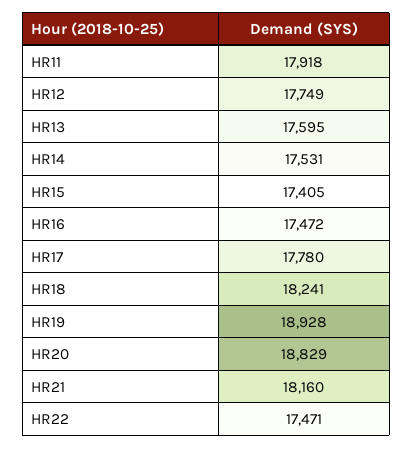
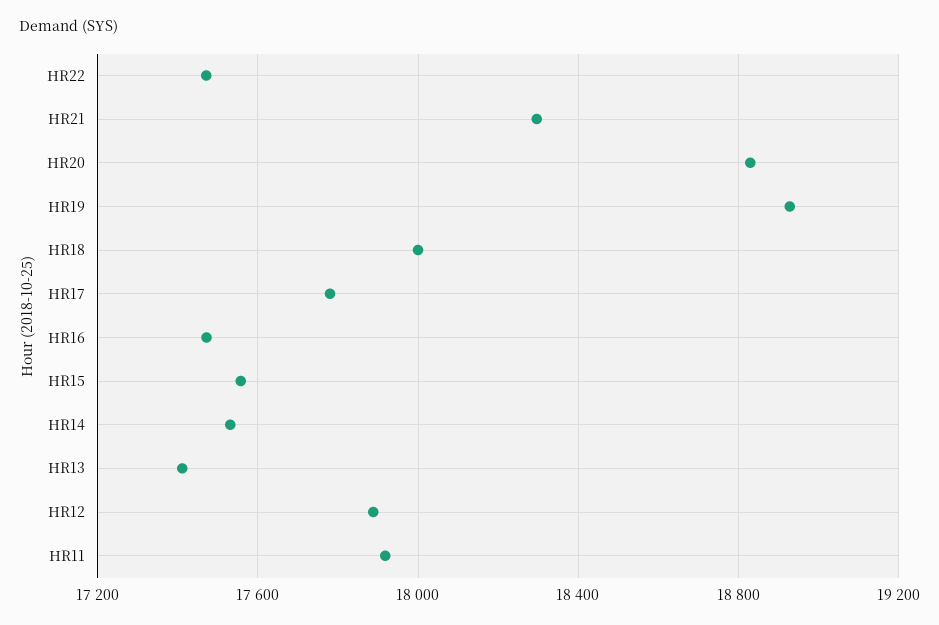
HR12: 17749 -> 17900
HR13: 17595 -> 17400
HR15: 17405 -> 17550
HR18: 18241 -> 18000
HR21: 18160 -> 18300

